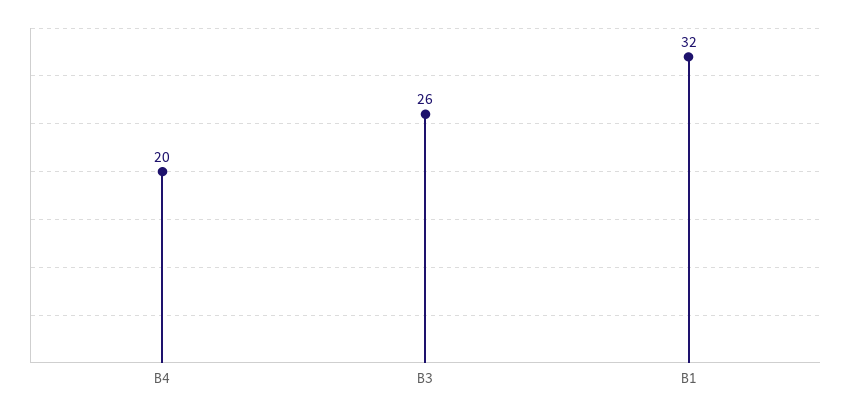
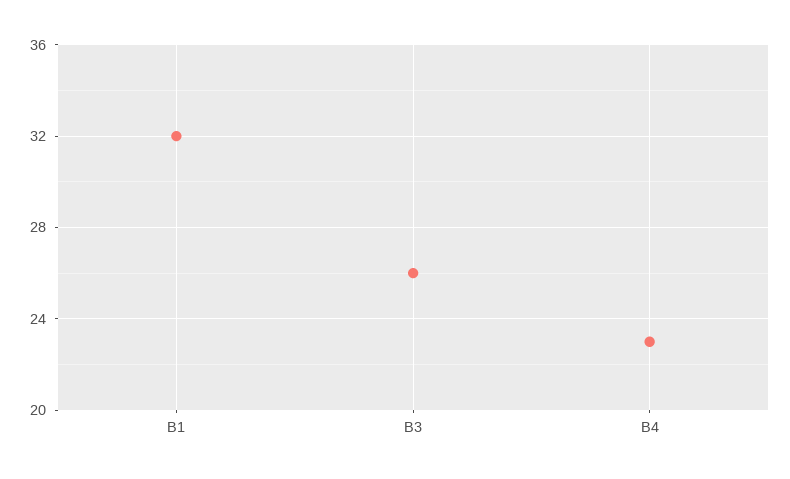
B4: 20 -> 23

